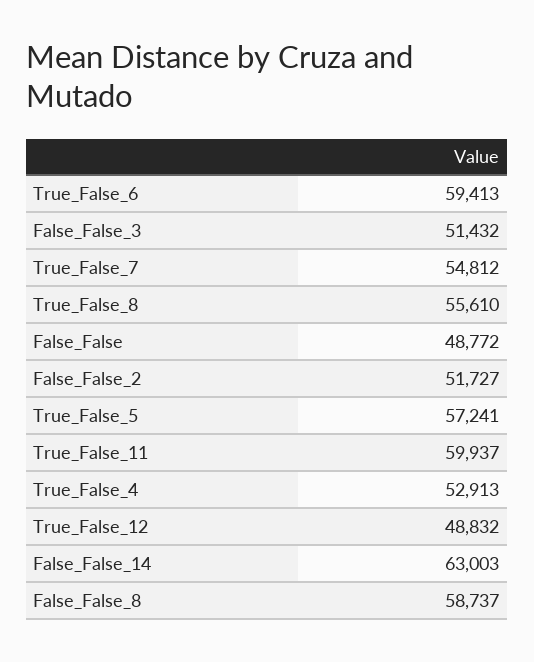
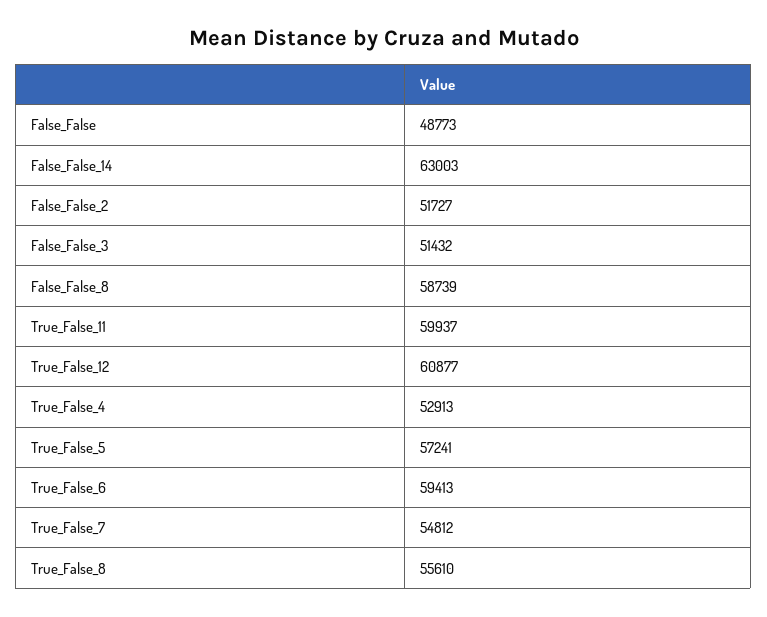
False_False: 48772 -> 48773
True_False_12: 48832 -> 60877
False_False_8: 58737 -> 58739

